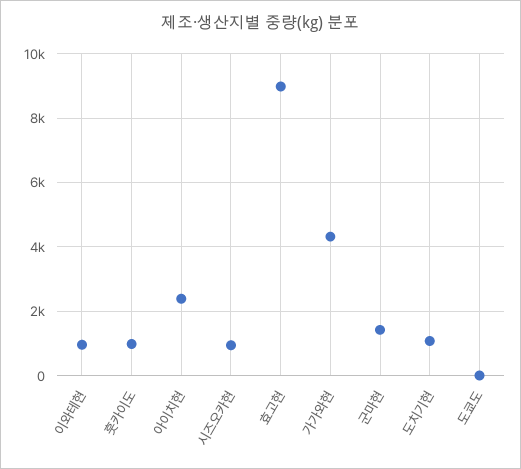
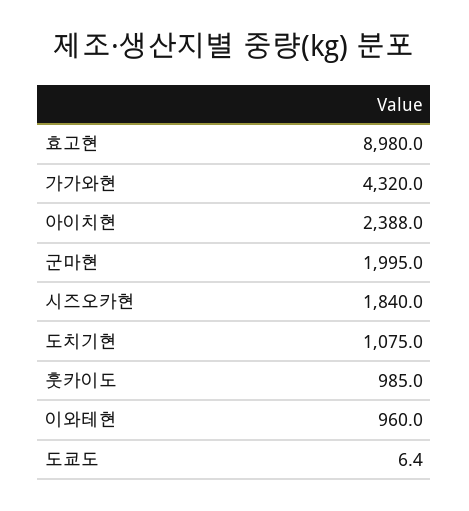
시즈오카현: 1000 -> 1840
군마현: 1400 -> 1995

